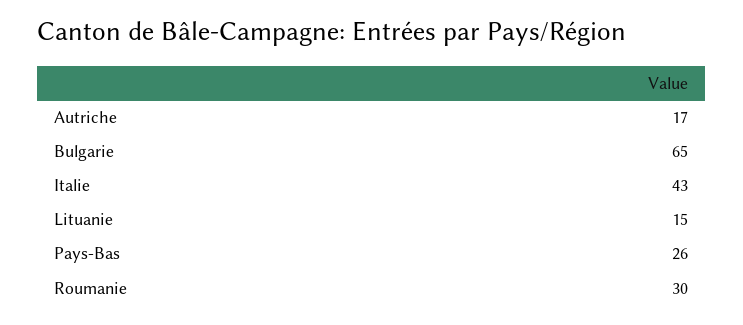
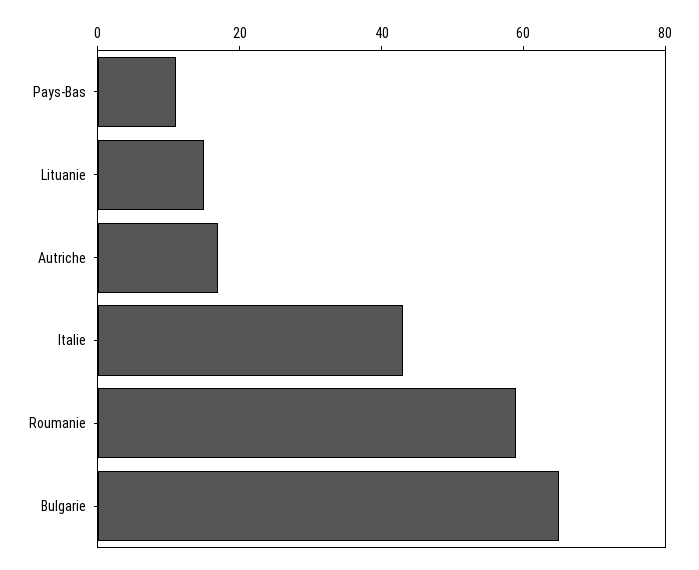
Pays-Bas: 26 -> 10
Roumanie: 30 -> 60

